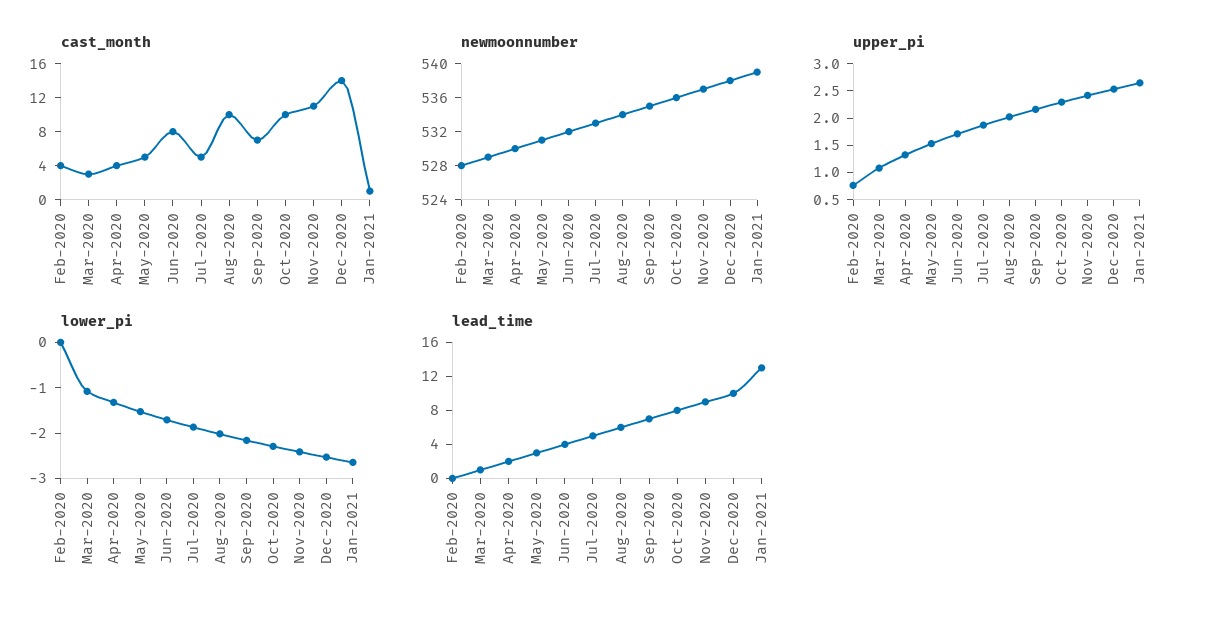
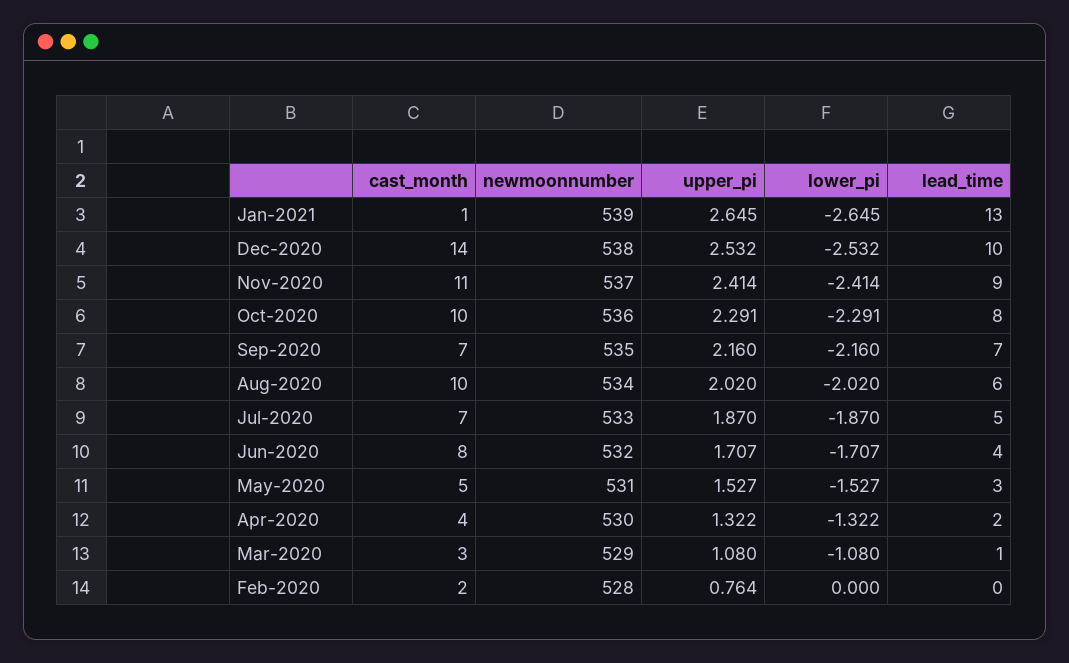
cast_month, Feb-2020: 4 -> 2
cast_month, Jul-2020: 5 -> 7

